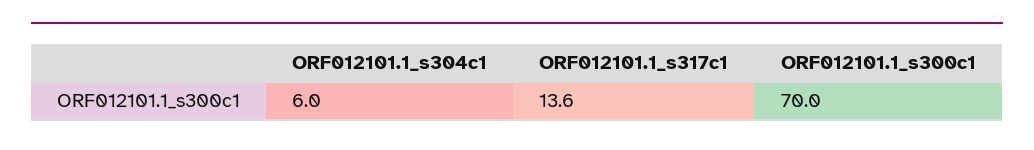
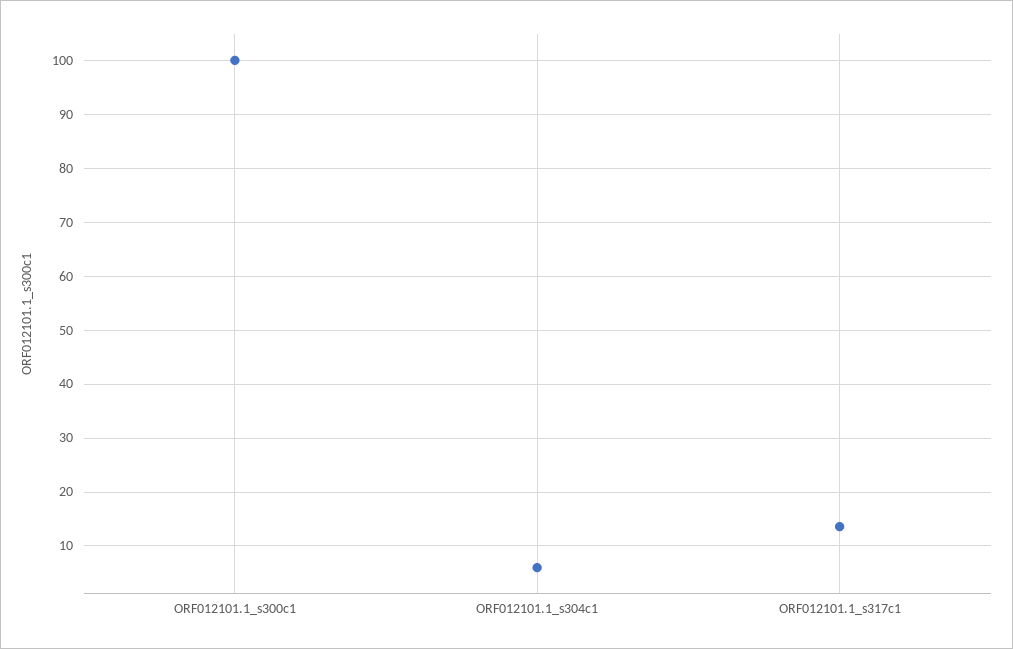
ORF012101.1_s300c1: 70 -> 100

